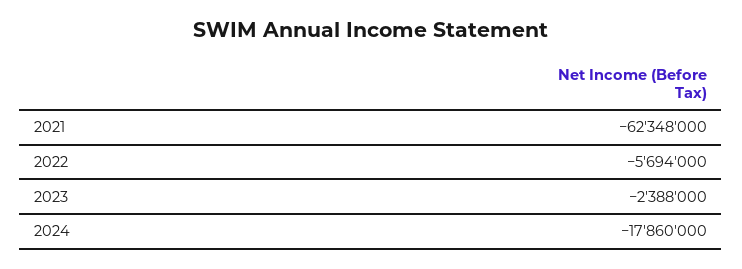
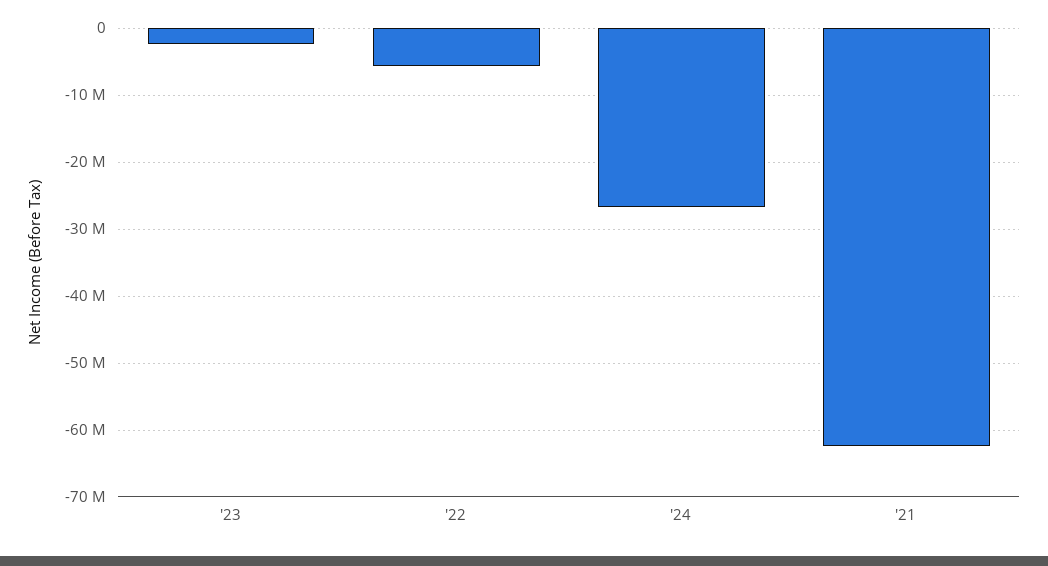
2024: -17860000 -> -27000000

